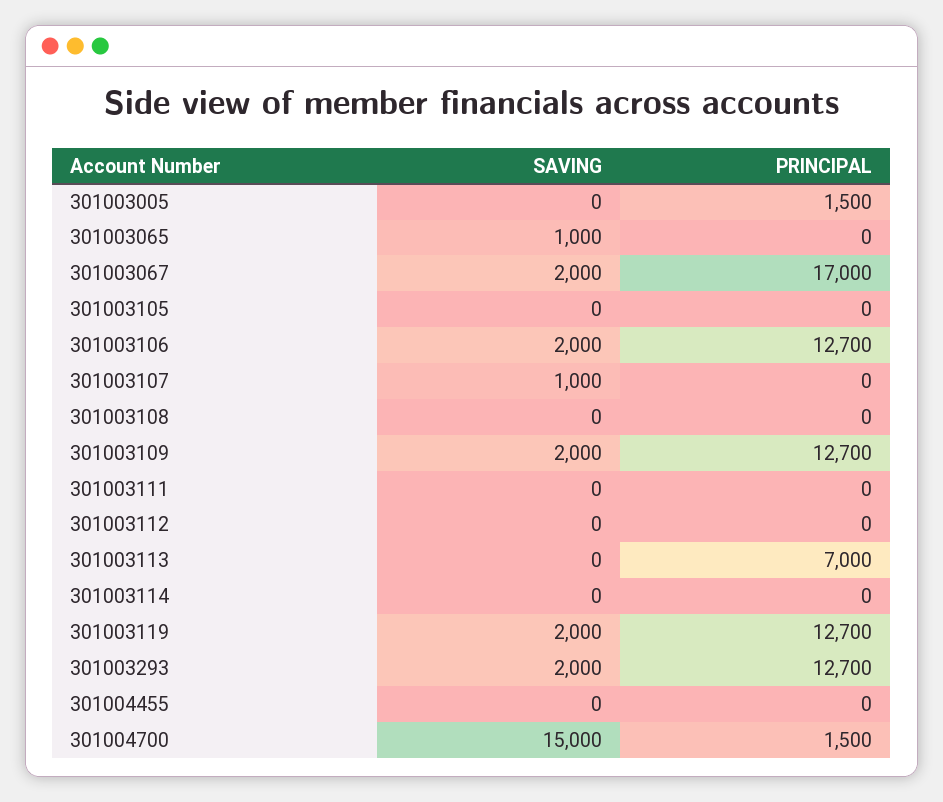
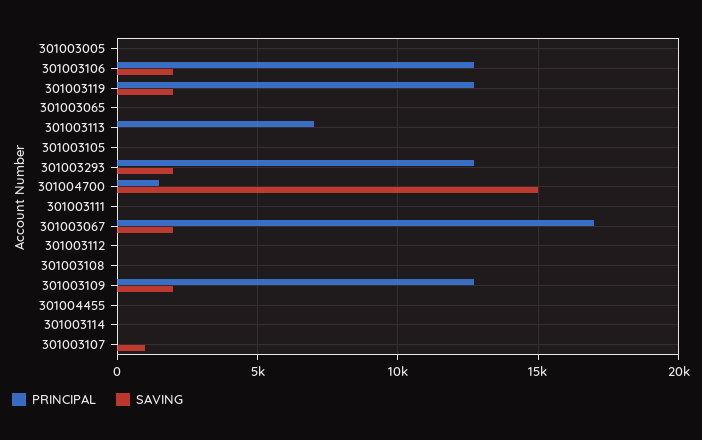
PRINCIPAL, 301003005: 1500 -> 0
SAVING, 301003065: 1000 -> 0

